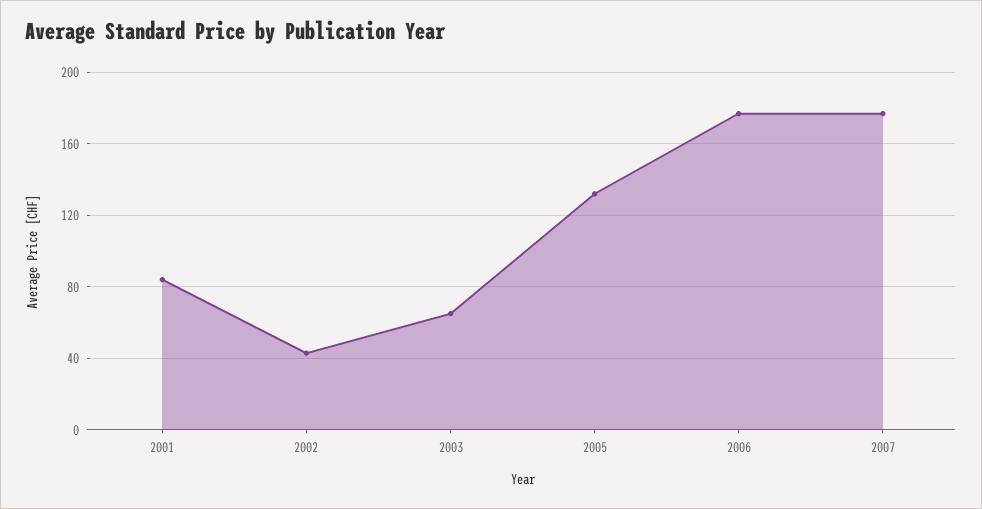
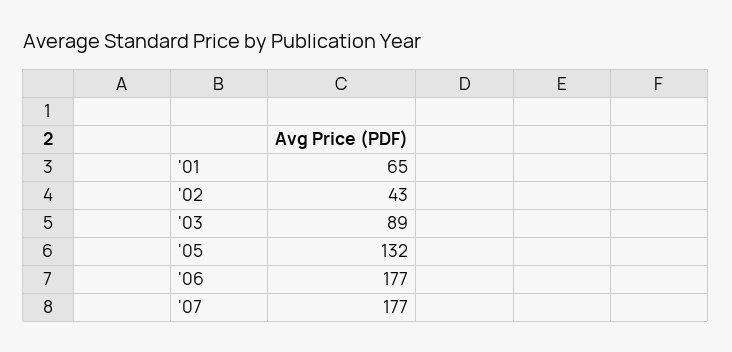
2001: 85 -> 65
2003: 65 -> 89

